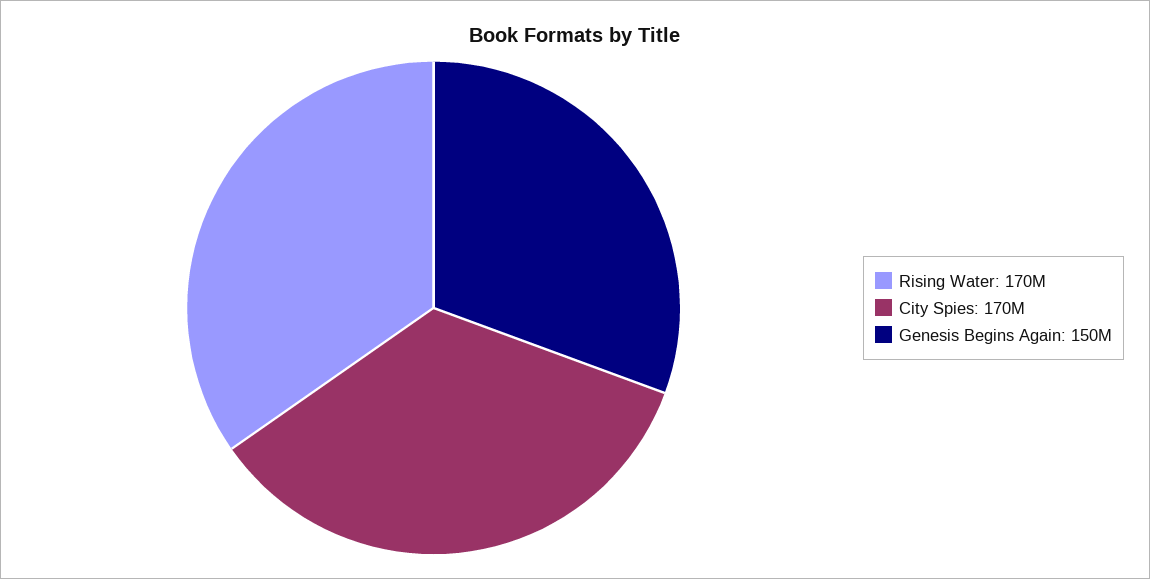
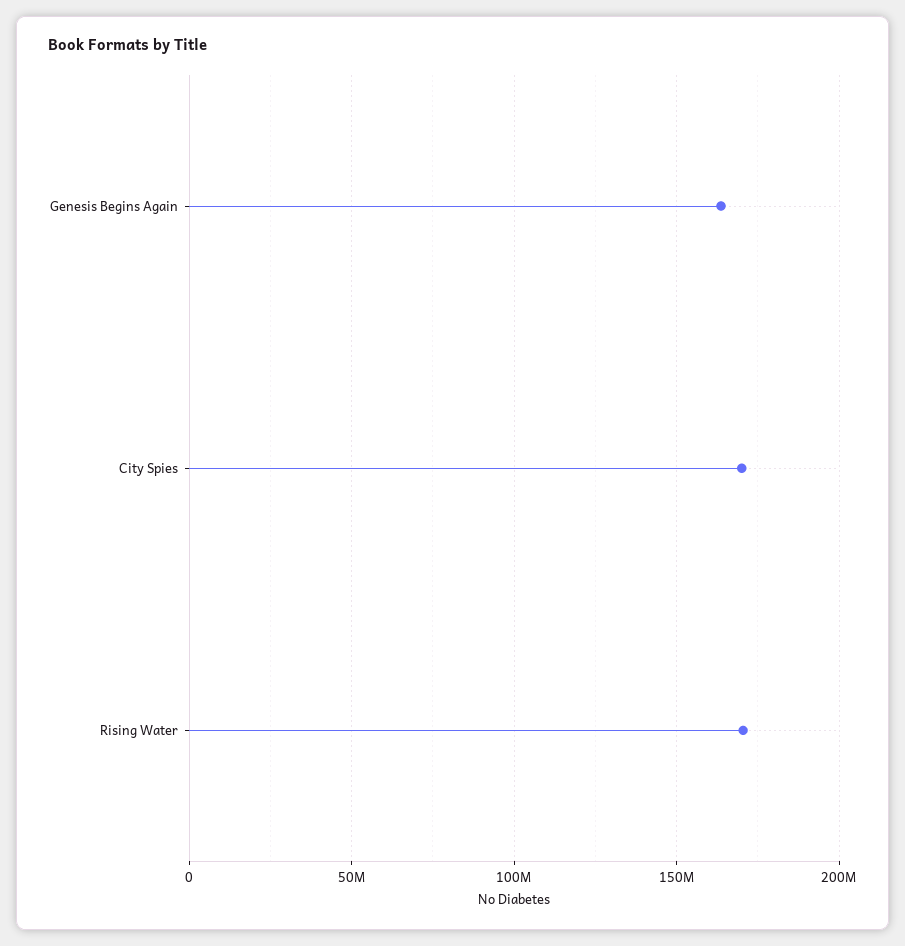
Genesis Begins Again: 150000000 -> 165000000

